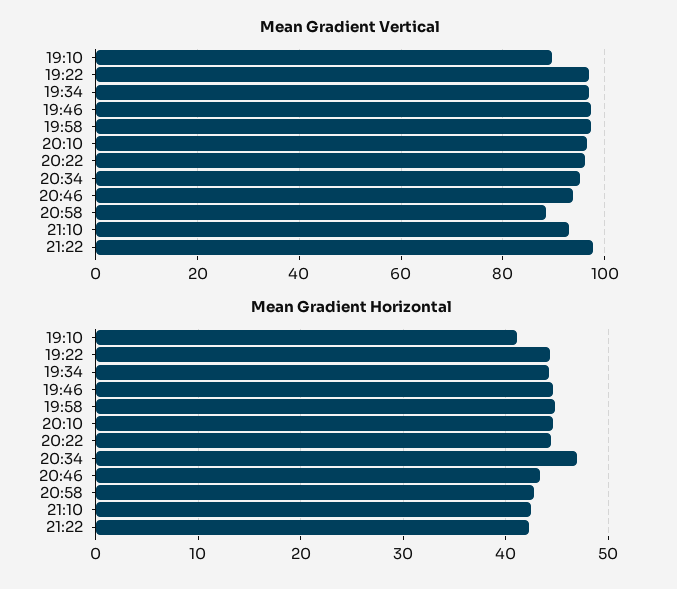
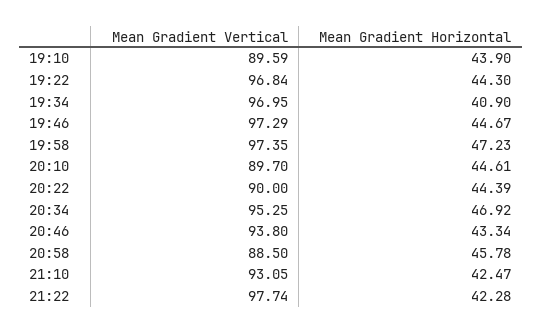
Mean Gradient Vertical, 20:10: 96 -> 89.7
Mean Gradient Vertical, 20:22: 96 -> 90
Mean Gradient Horizontal, 19:10: 41 -> 43.9
Mean Gradient Horizontal, 19:34: 44 -> 40.9
Mean Gradient Horizontal, 19:58: 45 -> 47.23
Mean Gradient Horizontal, 20:58: 43 -> 45.78

